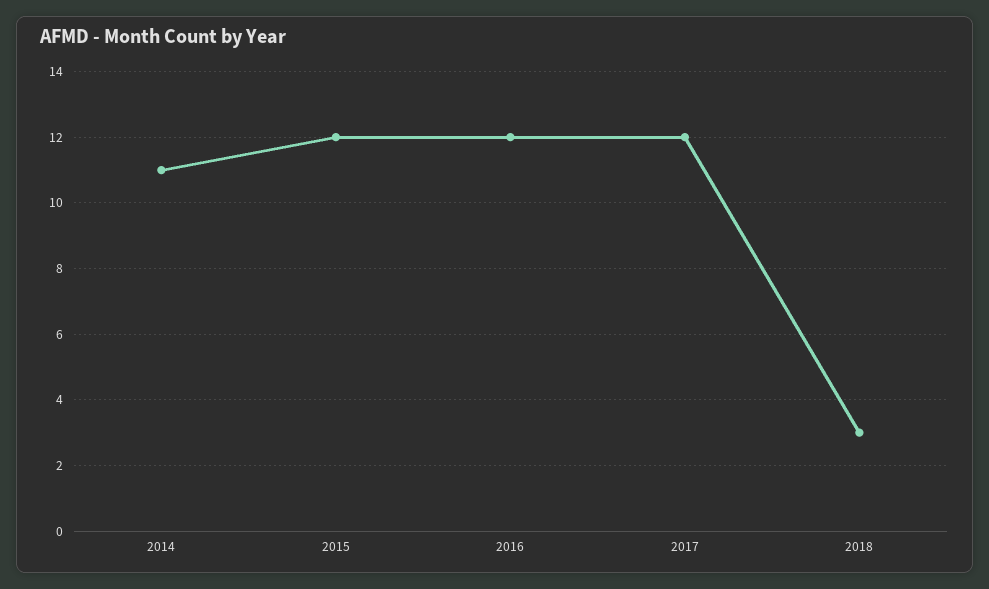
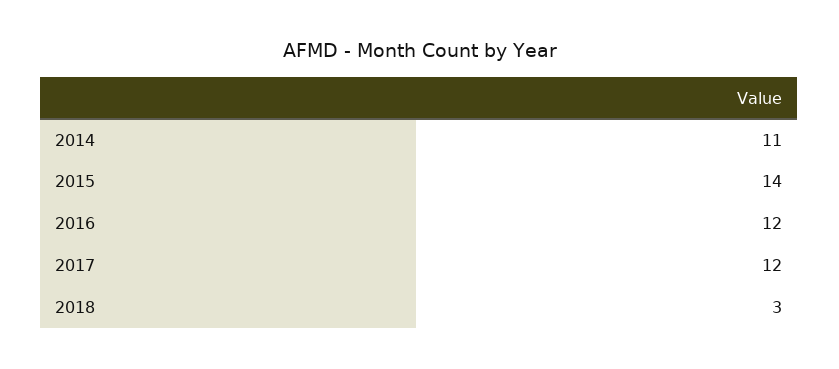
2015: 12 -> 14

